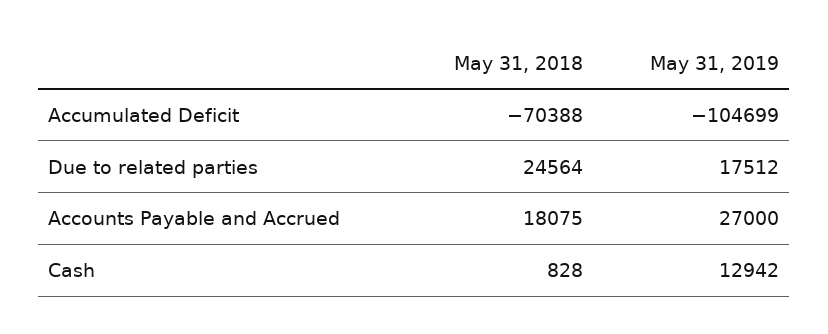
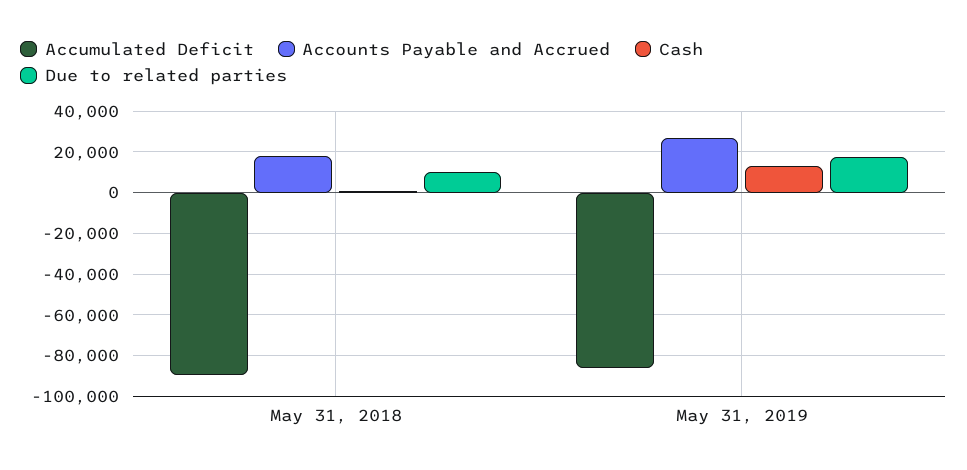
Accumulated Deficit, May 31, 2018: -70388 -> -90000
Accumulated Deficit, May 31, 2019: -104699 -> -85000
Due to related parties, May 31, 2018: 24564 -> 10000

